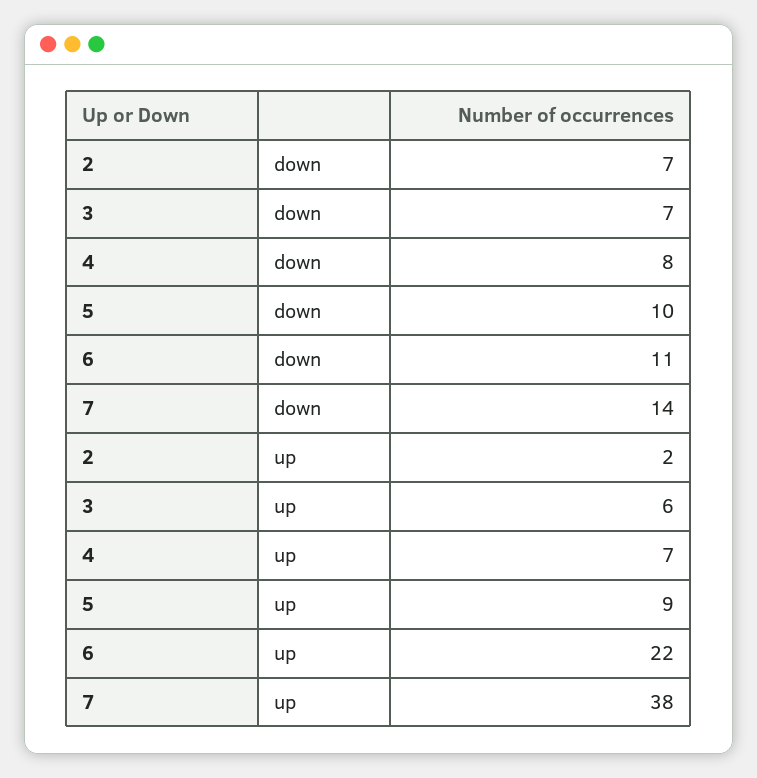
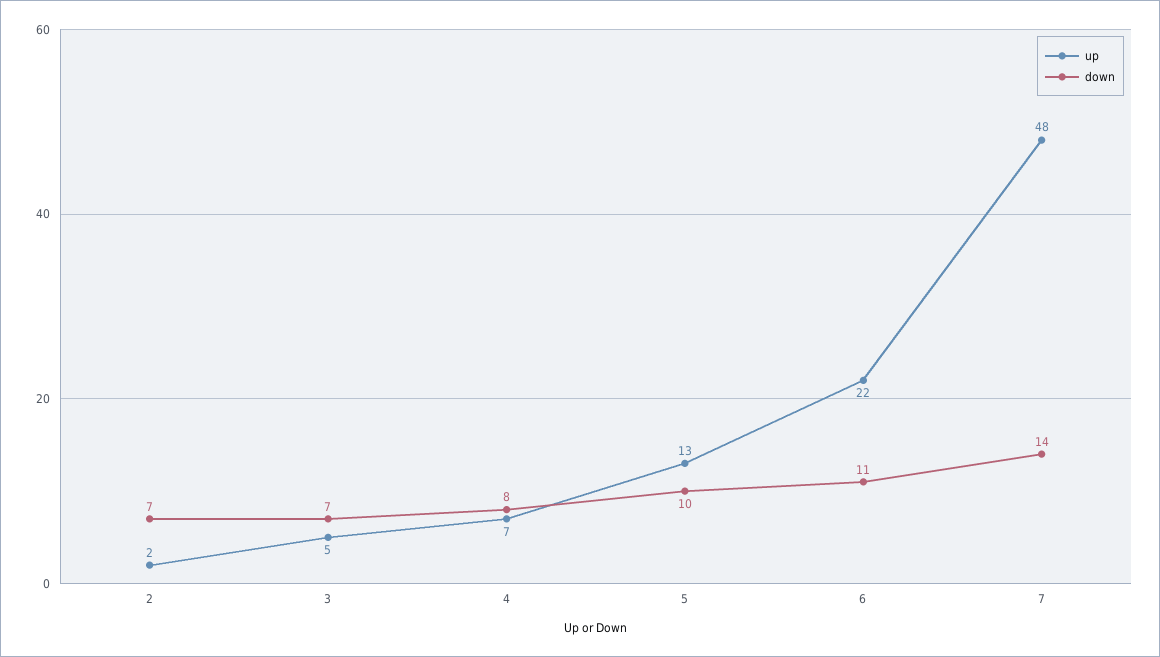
up, 3: 6 -> 5
up, 5: 9 -> 13
up, 7: 38 -> 48

